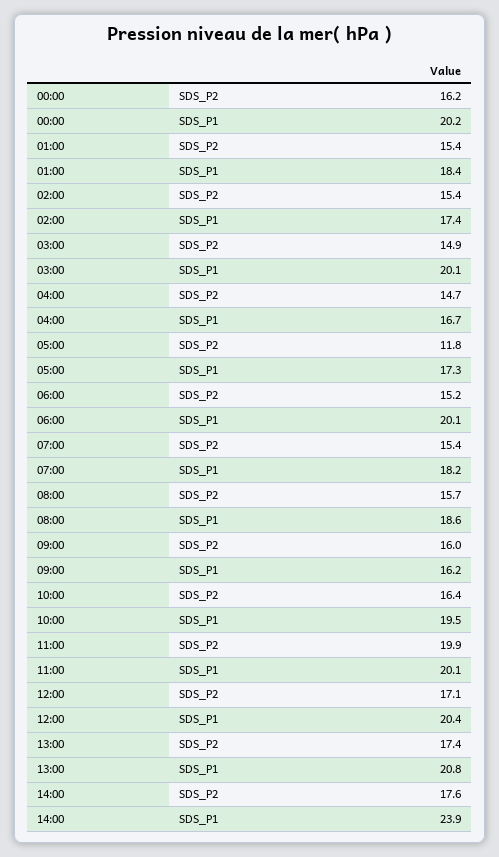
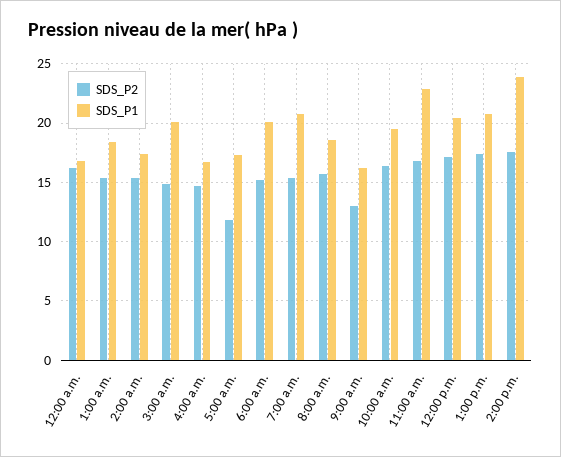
SDS_P1, 00:00: 20.2 -> 17
SDS_P1, 07:00: 18.2 -> 21
SDS_P2, 09:00: 16 -> 13
SDS_P2, 11:00: 19.9 -> 17
SDS_P1, 11:00: 20.1 -> 23

